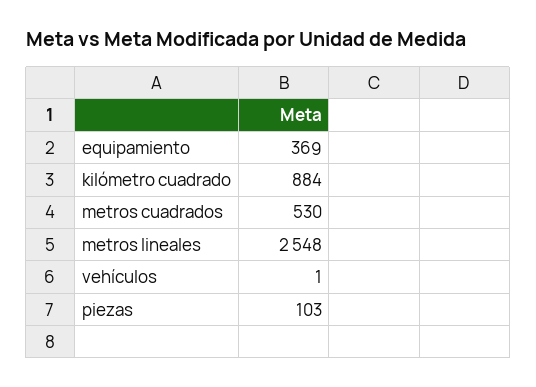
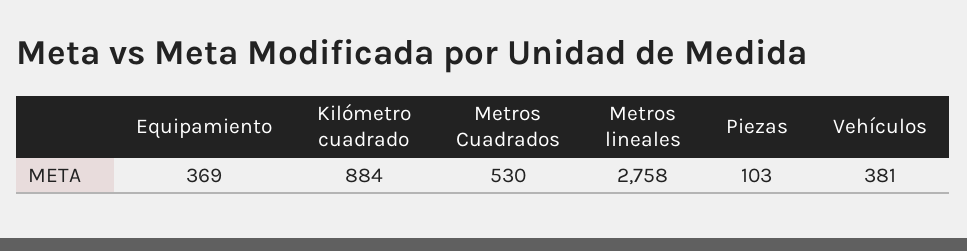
metros lineales: 2548 -> 2758
vehículos: 1 -> 381

